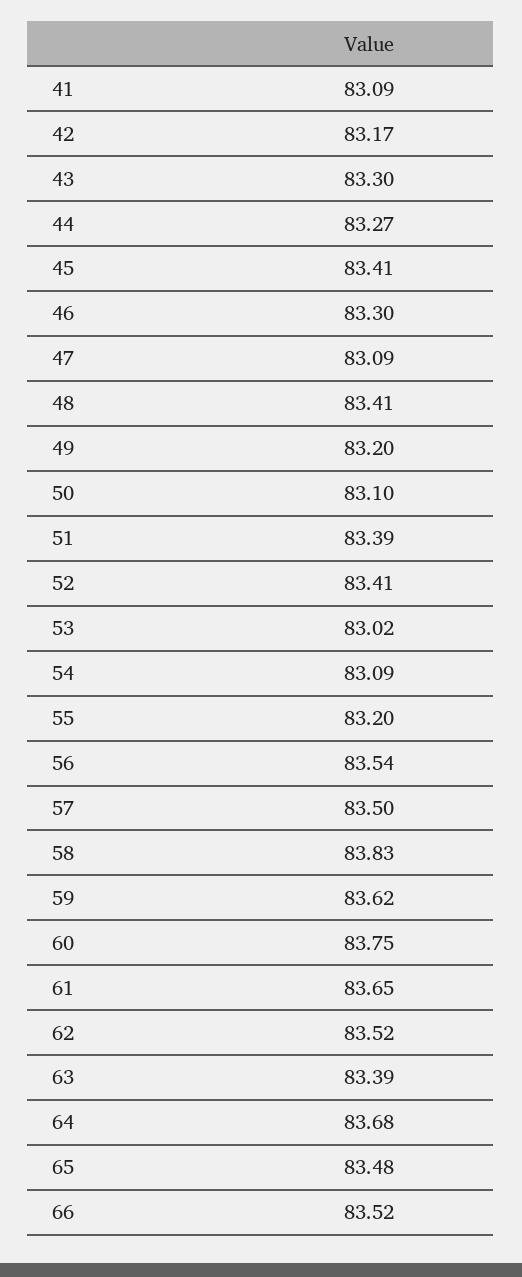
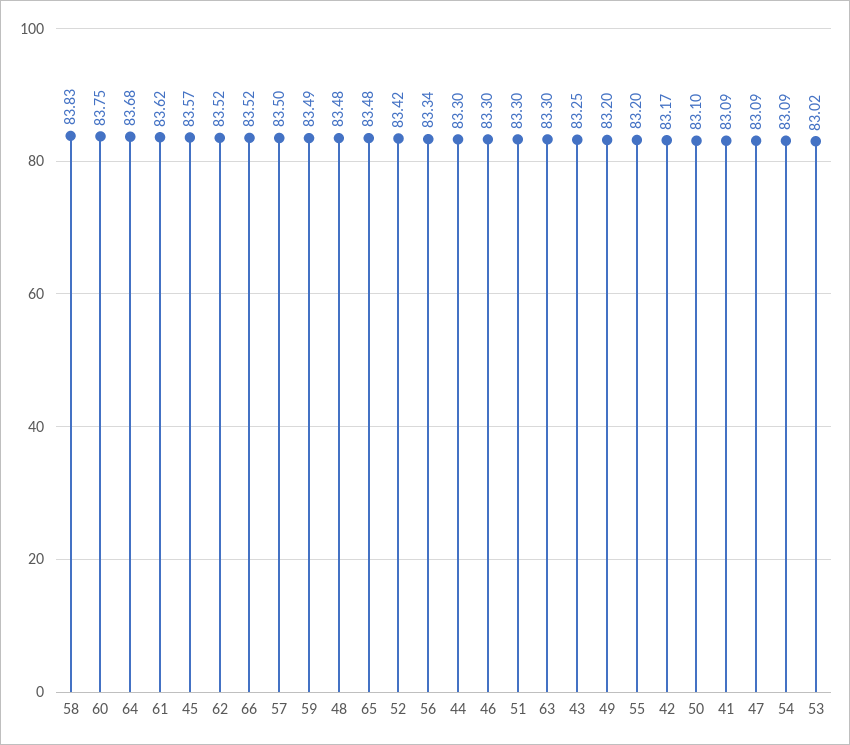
43: 83.3 -> 83.25
44: 83.27 -> 83.3
45: 83.41 -> 83.57
48: 83.41 -> 83.48
51: 83.39 -> 83.3
52: 83.41 -> 83.42
56: 83.54 -> 83.34
59: 83.62 -> 83.49
61: 83.65 -> 83.62
63: 83.39 -> 83.3

